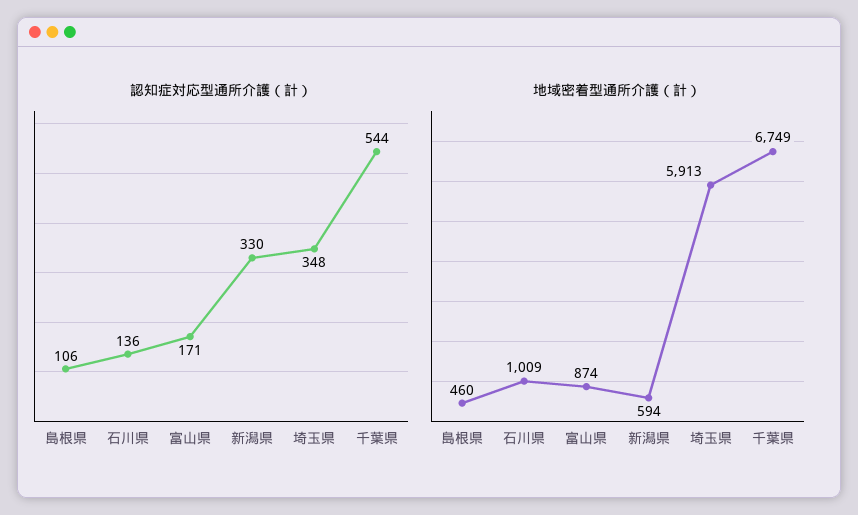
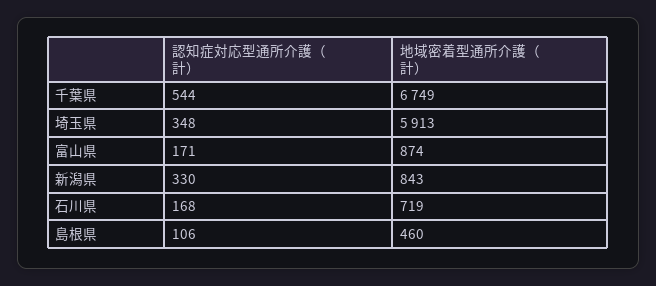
認知症対応型通所介護（計）, 石川県: 136 -> 168
地域密着型通所介護（計）, 石川県: 1009 -> 719
地域密着型通所介護（計）, 新潟県: 594 -> 843

